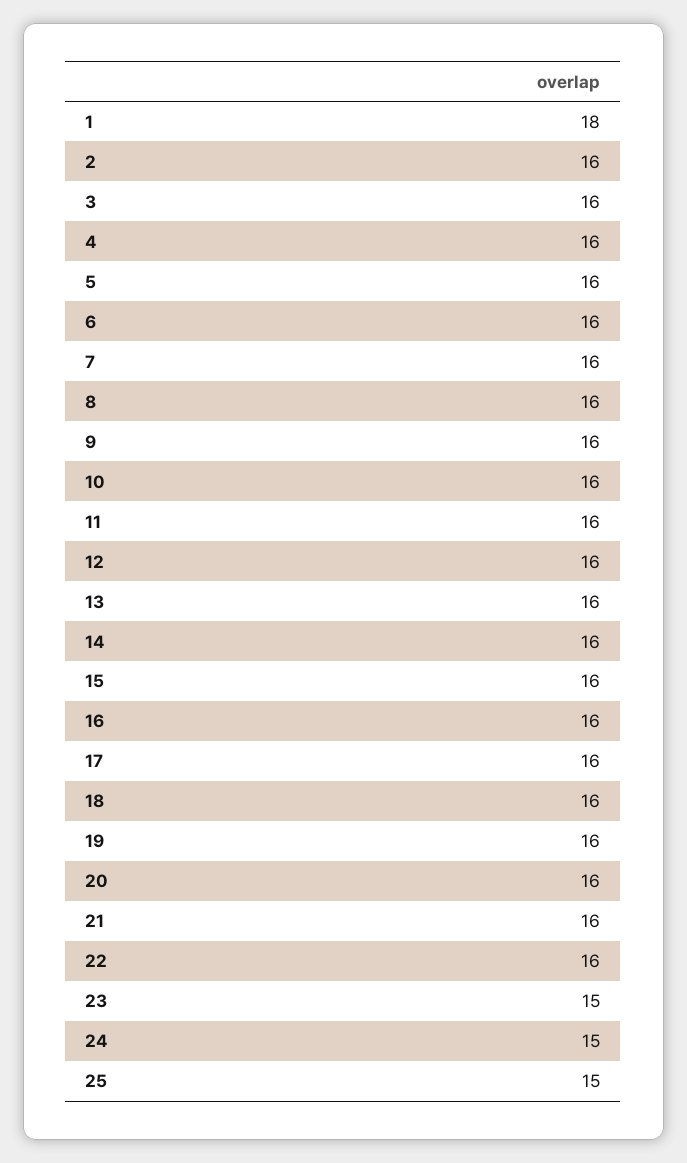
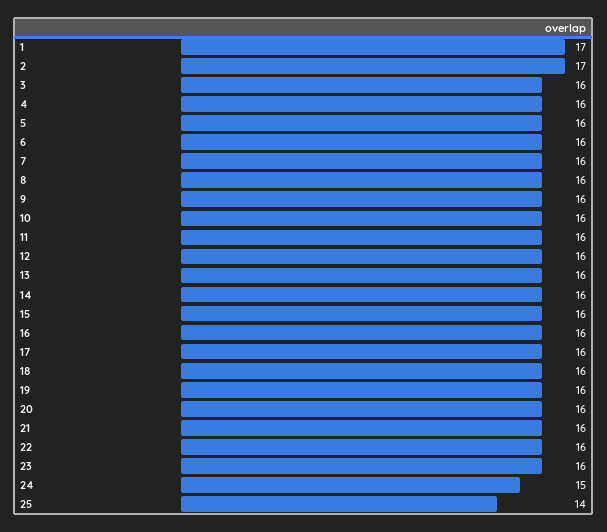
1: 18 -> 17
2: 16 -> 17
23: 15 -> 16
25: 15 -> 14

